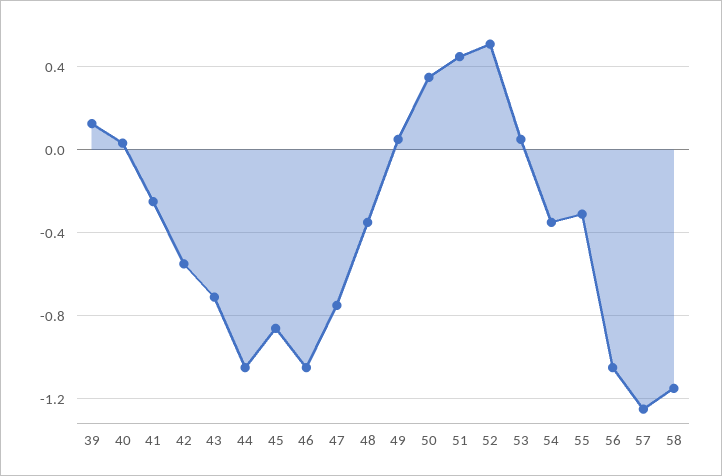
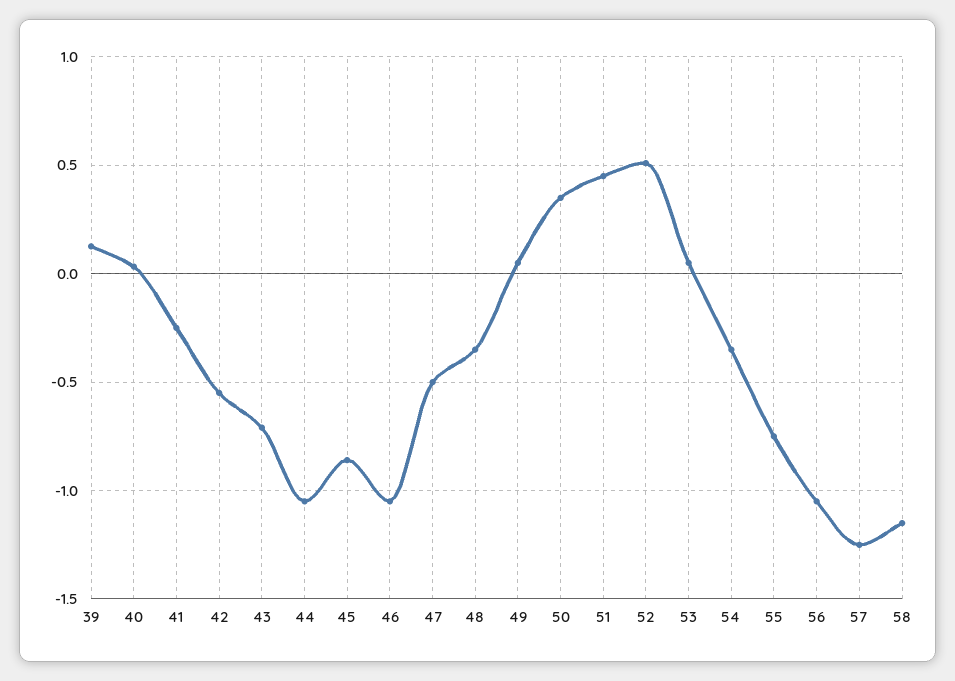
47: -0.75 -> -0.5
55: -0.3 -> -0.75

